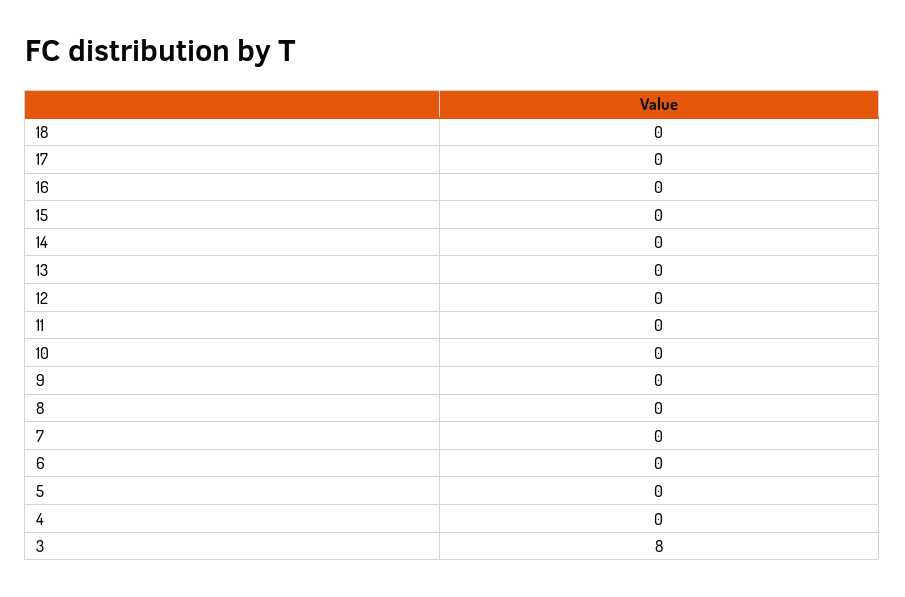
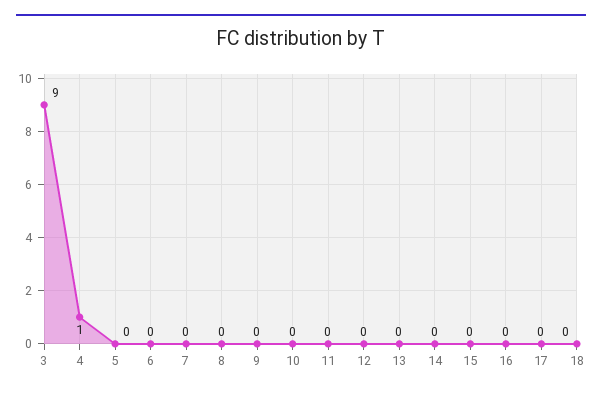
4: 0 -> 1
3: 8 -> 9

